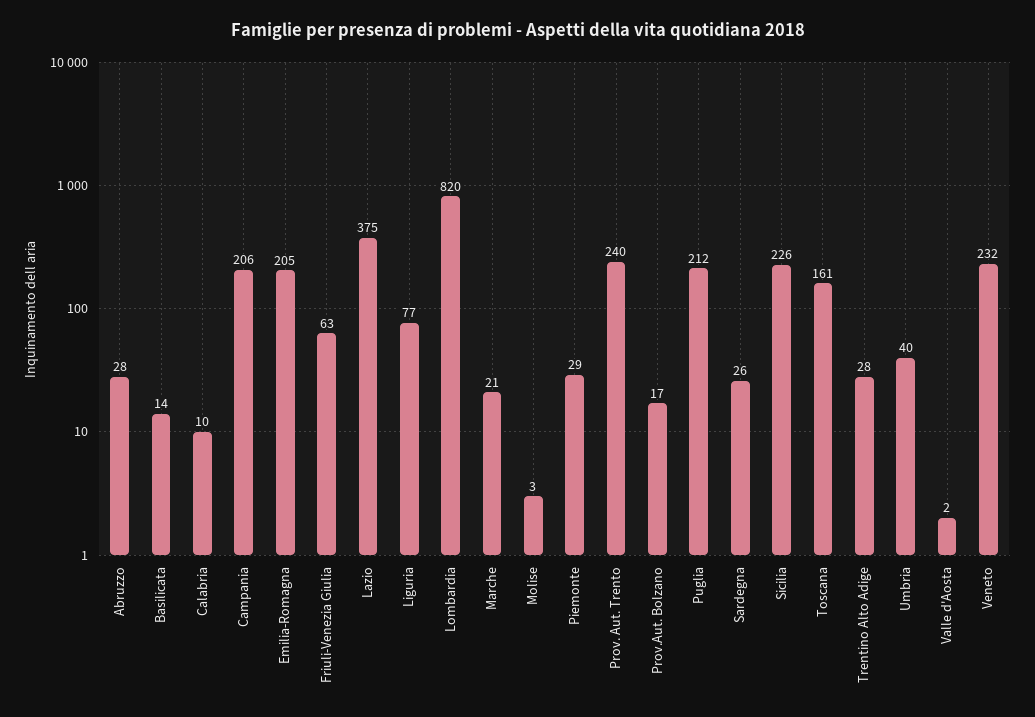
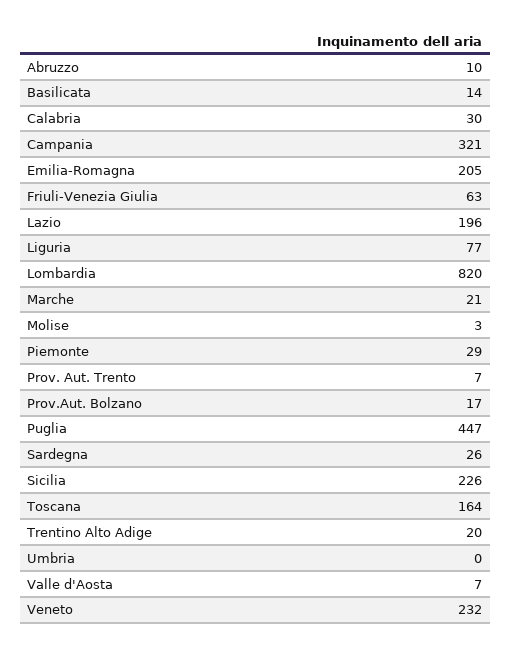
Abruzzo: 28 -> 10
Calabria: 10 -> 30
Campania: 206 -> 321
Lazio: 375 -> 196
Prov. Aut. Trento: 240 -> 7
Puglia: 212 -> 447
Toscana: 161 -> 164
Trentino Alto Adige: 28 -> 20
Umbria: 40 -> 0
Valle d'Aosta: 2 -> 7

